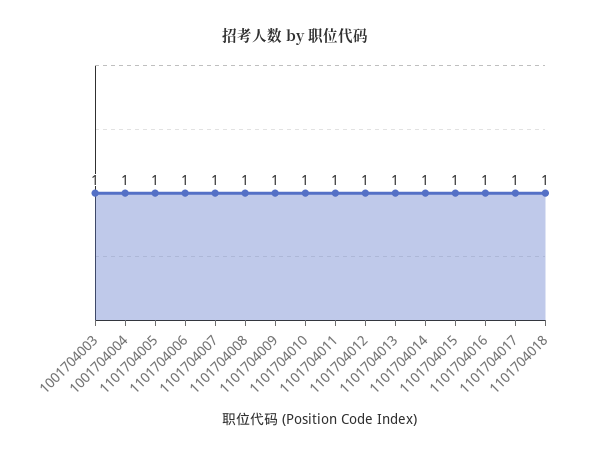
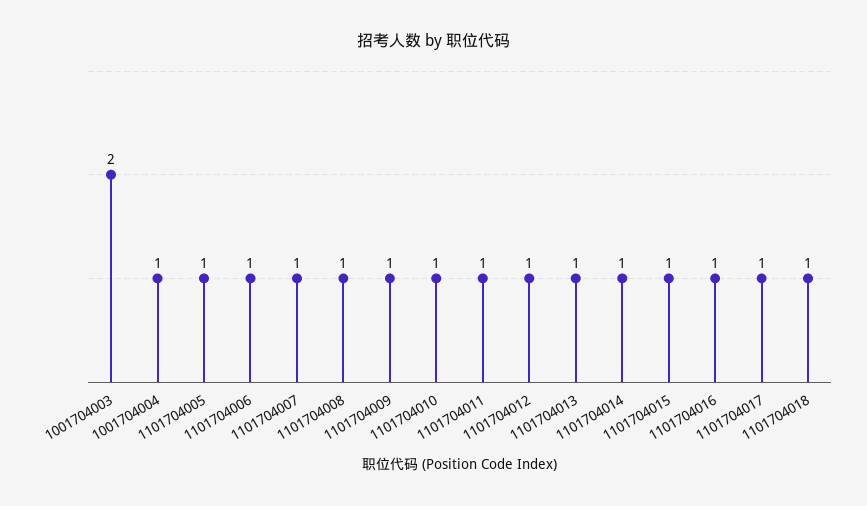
1001704003: 1 -> 2

